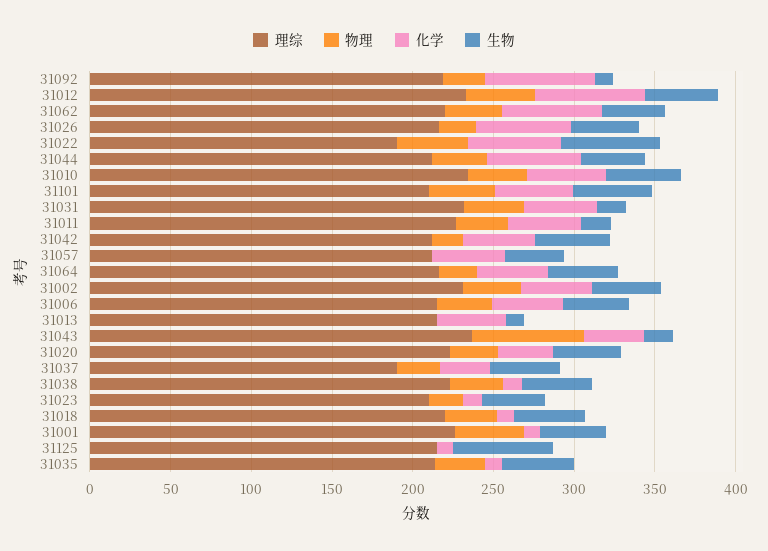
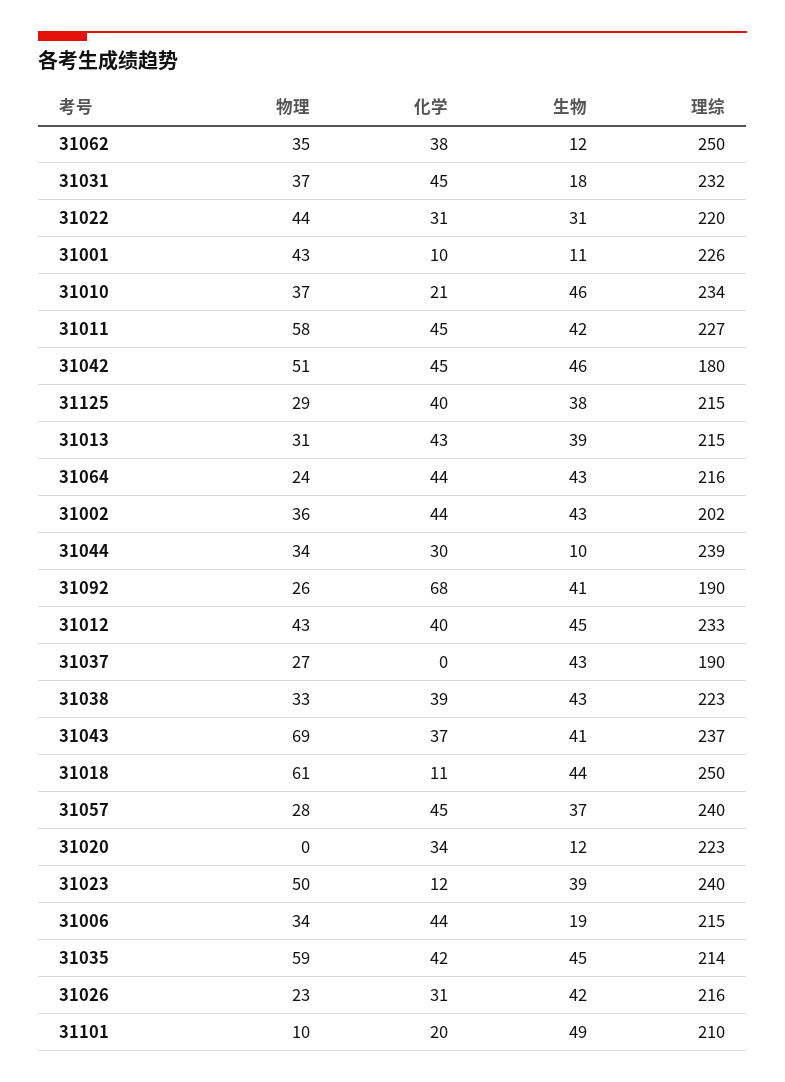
理综, 31092: 220 -> 190
生物, 31092: 10 -> 41
化学, 31012: 70 -> 40
理综, 31062: 220 -> 250
化学, 31062: 60 -> 38
生物, 31062: 40 -> 12
化学, 31026: 60 -> 31
理综, 31022: 190 -> 220
化学, 31022: 60 -> 31
生物, 31022: 60 -> 31
理综, 31044: 210 -> 239
化学, 31044: 60 -> 30
生物, 31044: 40 -> 10
化学, 31010: 50 -> 21
物理, 31101: 40 -> 10
化学, 31101: 50 -> 20
物理, 31011: 30 -> 58
生物, 31011: 20 -> 42
理综, 31042: 210 -> 180
物理, 31042: 20 -> 51
理综, 31057: 210 -> 240
物理, 31057: 0 -> 28
理综, 31002: 230 -> 202
生物, 31006: 40 -> 19
物理, 31013: 0 -> 31
生物, 31013: 10 -> 39
生物, 31043: 20 -> 41
物理, 31020: 30 -> 0
生物, 31020: 40 -> 12
化学, 31037: 30 -> 0
化学, 31038: 10 -> 39
理综, 31023: 210 -> 240
物理, 31023: 20 -> 50
理综, 31018: 220 -> 250
物理, 31018: 30 -> 61
生物, 31001: 40 -> 11
物理, 31125: 0 -> 29
化学, 31125: 10 -> 40
生物, 31125: 60 -> 38
物理, 31035: 30 -> 59
化学, 31035: 10 -> 42

